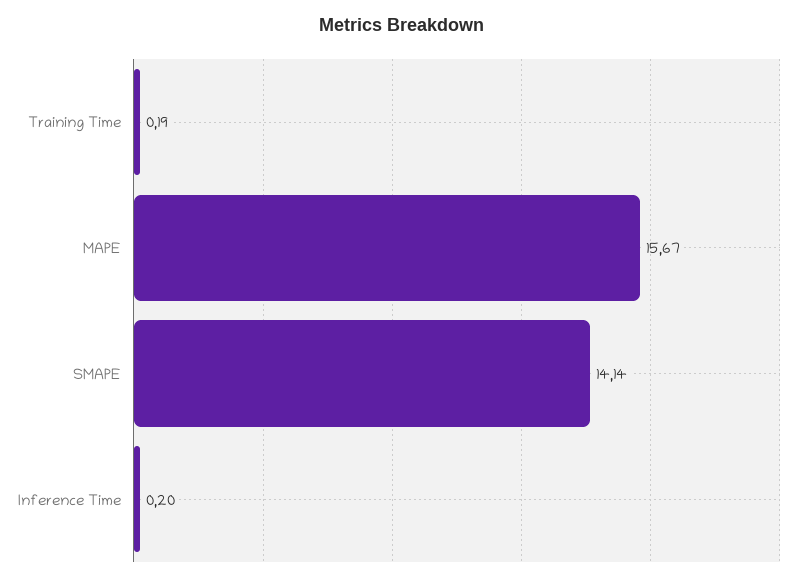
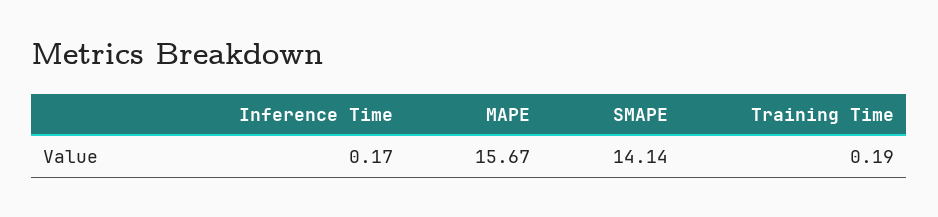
Inference Time: 0.2 -> 0.17

